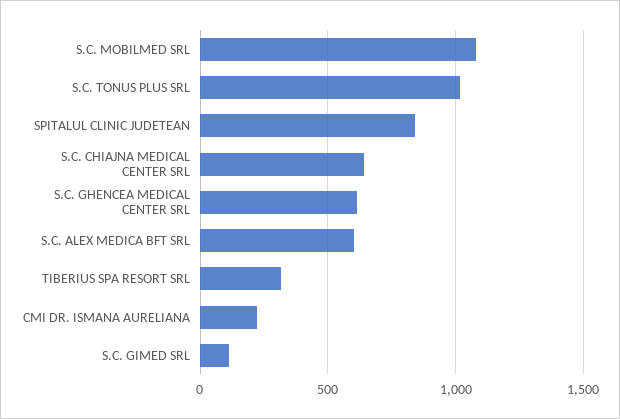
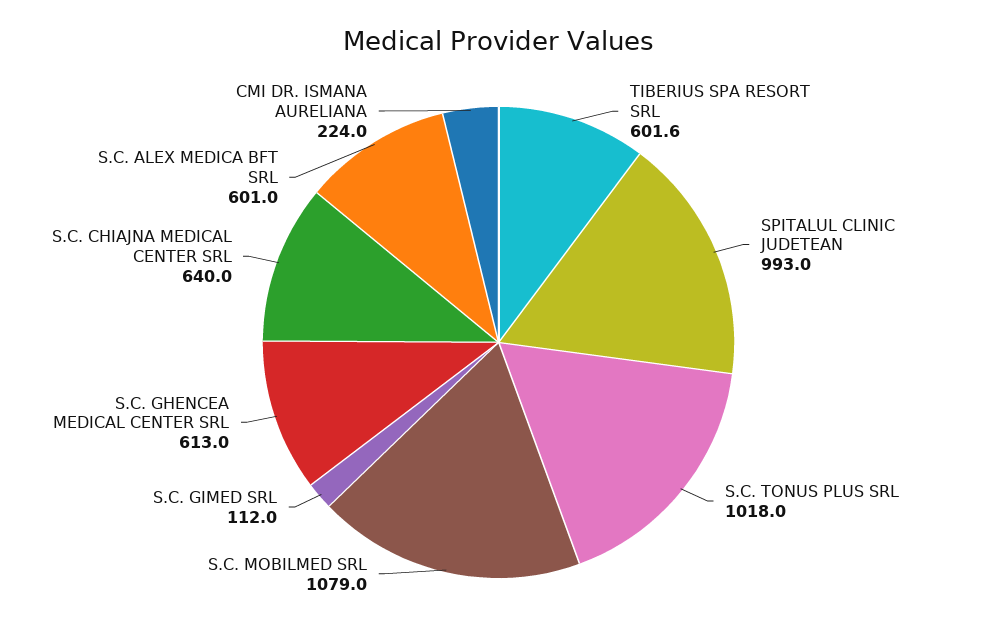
SPITALUL CLINIC JUDETEAN: 850 -> 993
TIBERIUS SPA RESORT SRL: 300 -> 601.6

